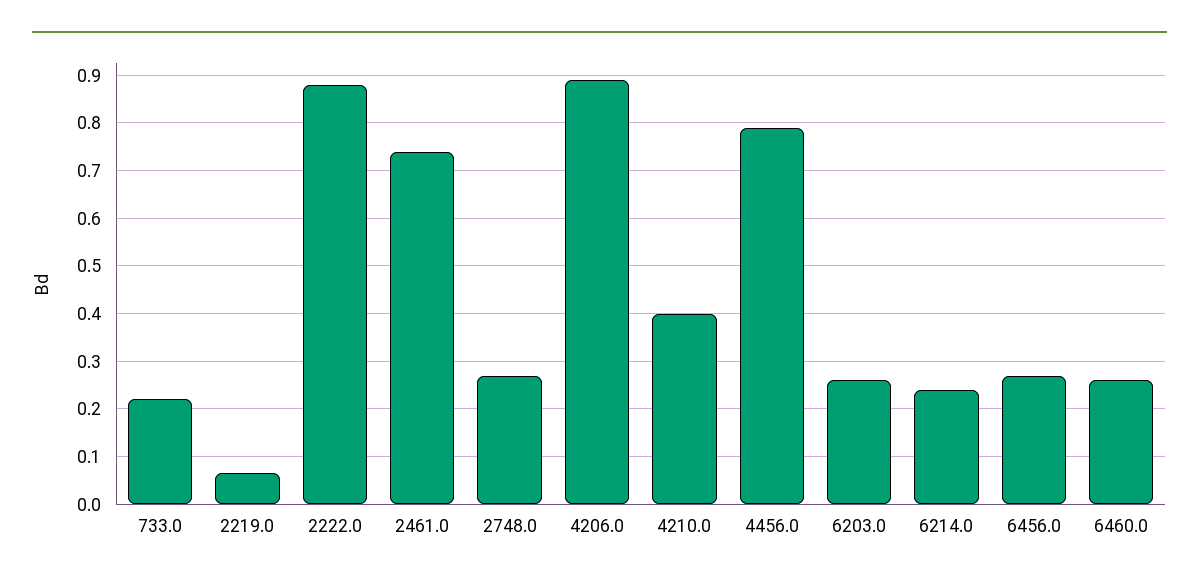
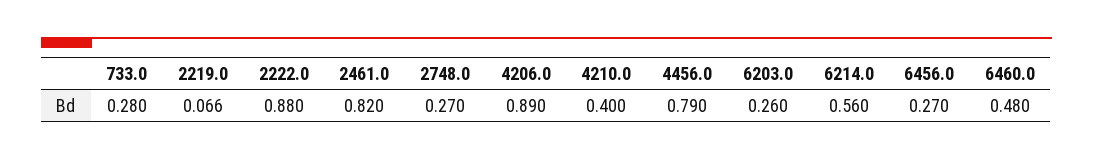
733.0: 0.22 -> 0.28
2461.0: 0.74 -> 0.82
6214.0: 0.24 -> 0.56
6460.0: 0.26 -> 0.48

